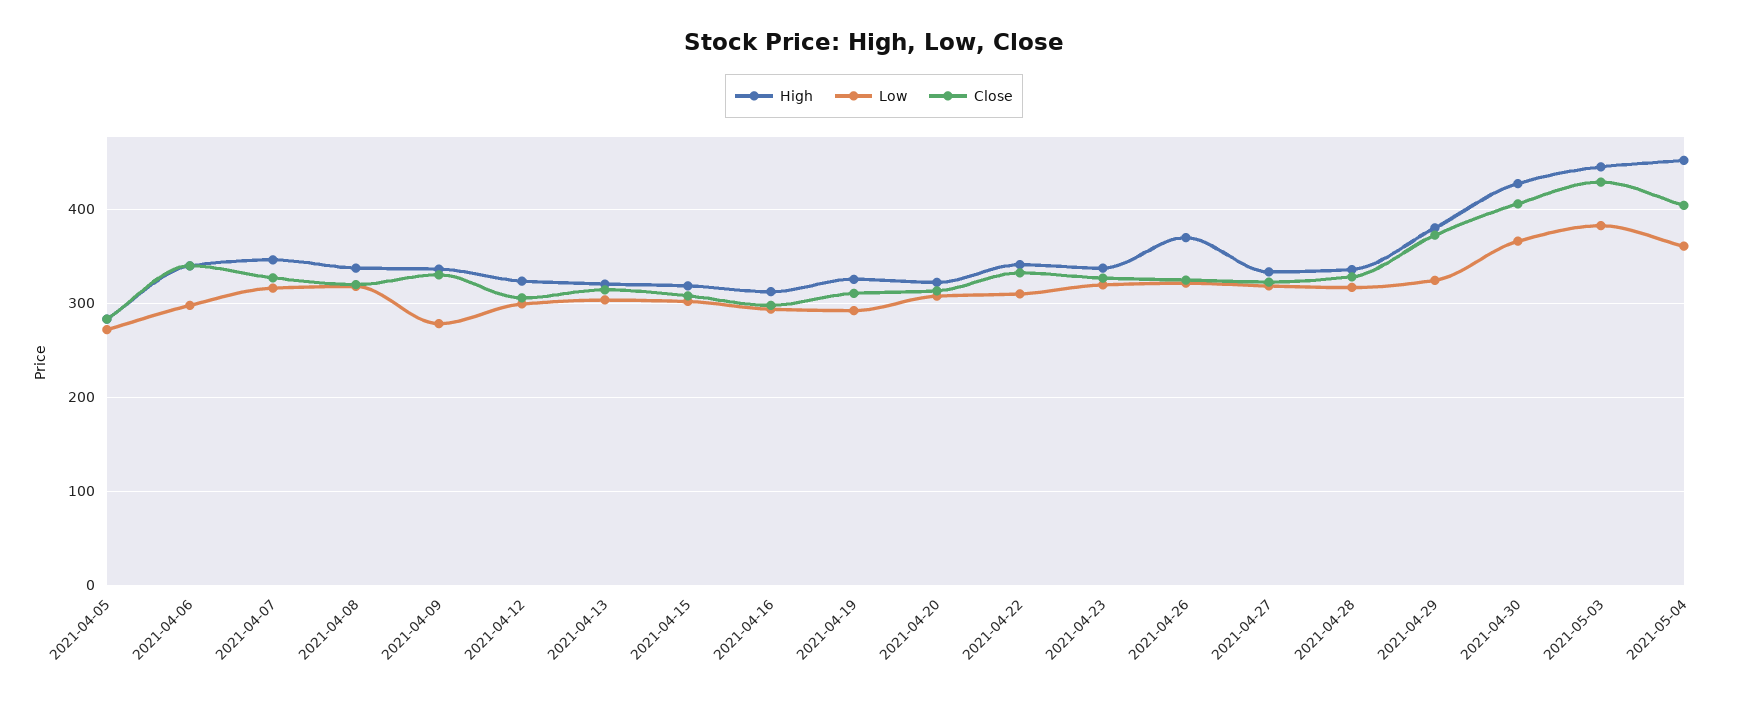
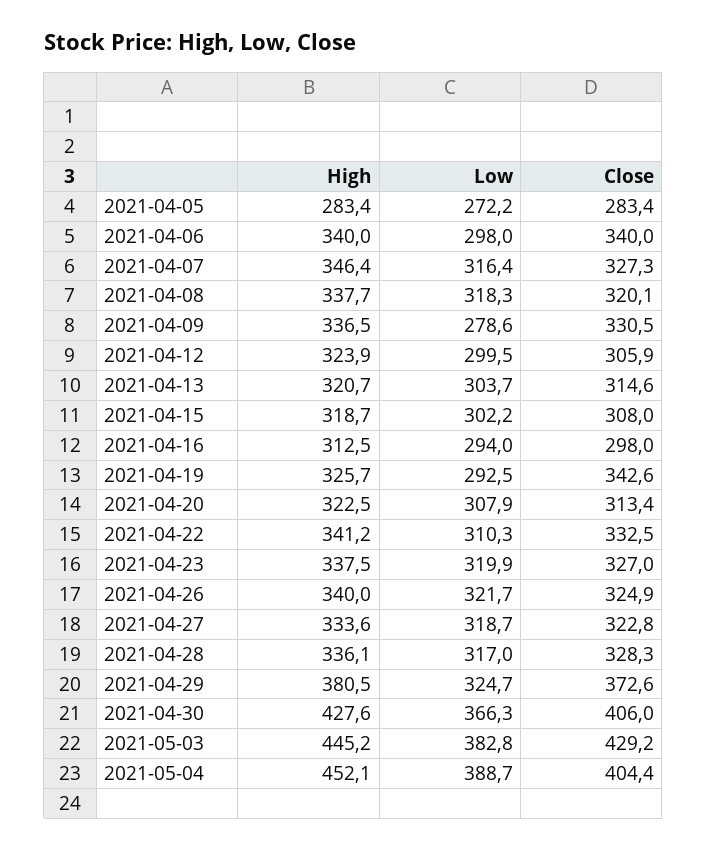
Close, 2021-04-19: 310 -> 342.6
High, 2021-04-26: 370 -> 340
Low, 2021-05-04: 360 -> 388.7

